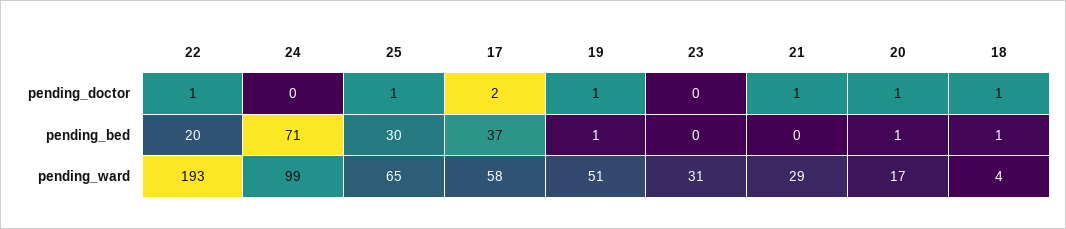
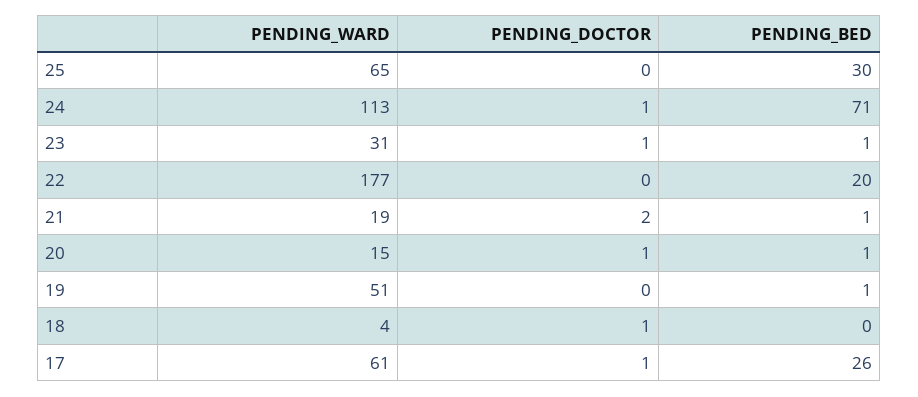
22, pending_doctor: 1 -> 0
24, pending_doctor: 0 -> 1
25, pending_doctor: 1 -> 0
17, pending_doctor: 2 -> 1
19, pending_doctor: 1 -> 0
23, pending_doctor: 0 -> 1
21, pending_doctor: 1 -> 2
17, pending_bed: 37 -> 26
23, pending_bed: 0 -> 1
21, pending_bed: 0 -> 1
18, pending_bed: 1 -> 0
22, pending_ward: 193 -> 177
24, pending_ward: 99 -> 113
17, pending_ward: 58 -> 61
21, pending_ward: 29 -> 19
20, pending_ward: 17 -> 15

